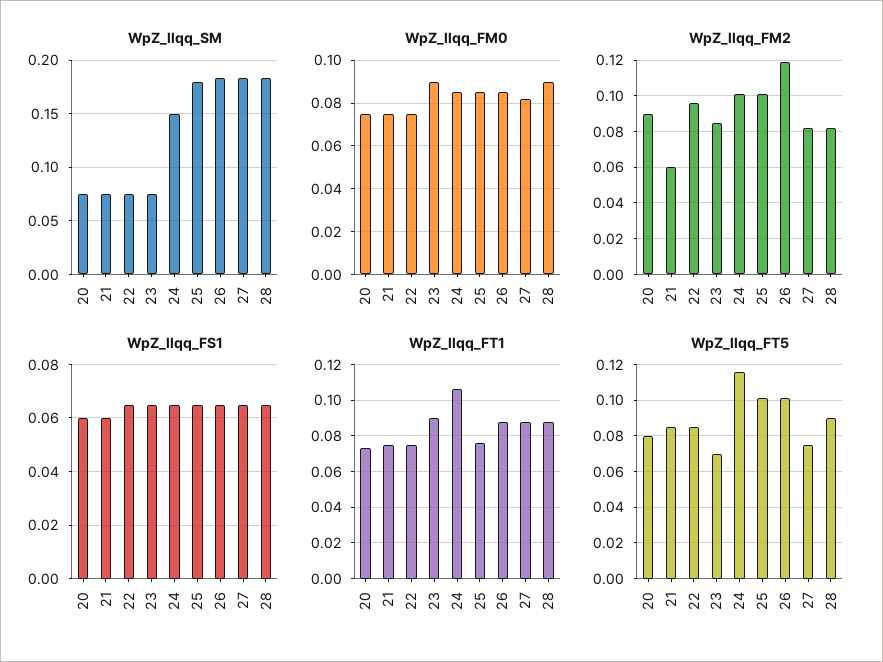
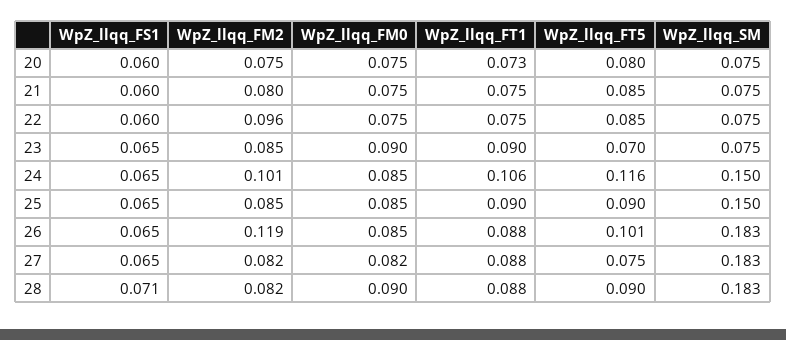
WpZ_llqq_SM, 25: 0.18 -> 0.15
WpZ_llqq_FM2, 20: 0.09 -> 0.075
WpZ_llqq_FM2, 21: 0.06 -> 0.08
WpZ_llqq_FM2, 25: 0.1 -> 0.085
WpZ_llqq_FS1, 22: 0.065 -> 0.06
WpZ_llqq_FS1, 28: 0.065 -> 0.071
WpZ_llqq_FT1, 25: 0.075 -> 0.09
WpZ_llqq_FT5, 25: 0.1 -> 0.09

